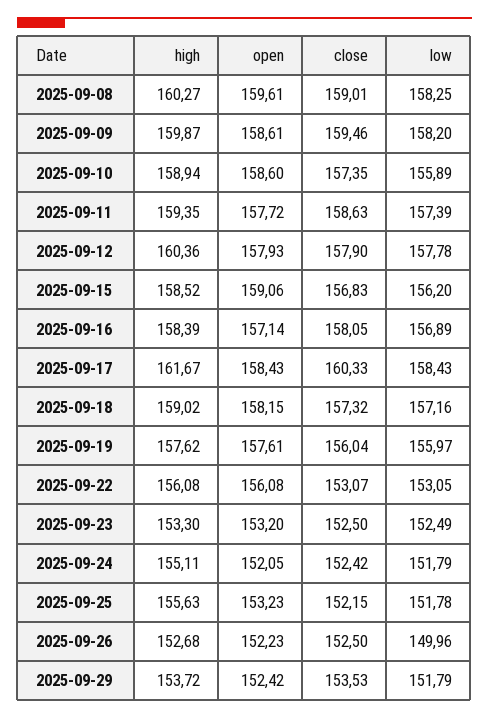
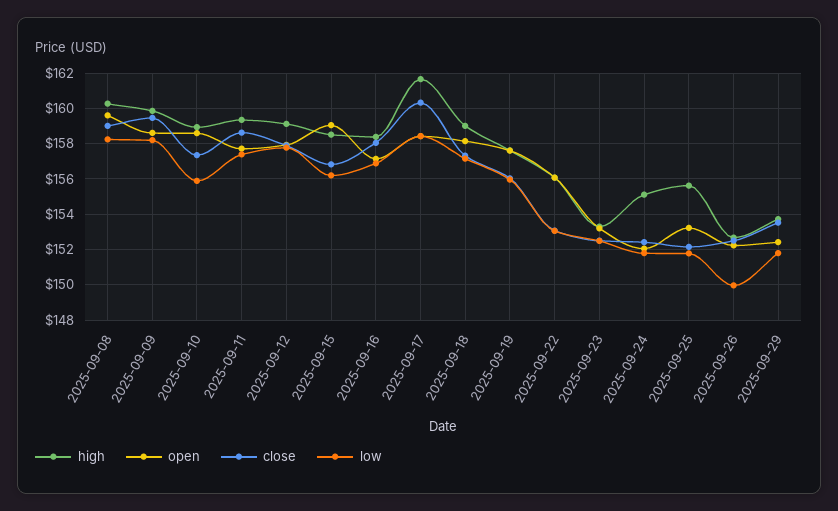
high, 2025-09-12: 160.36 -> 159

